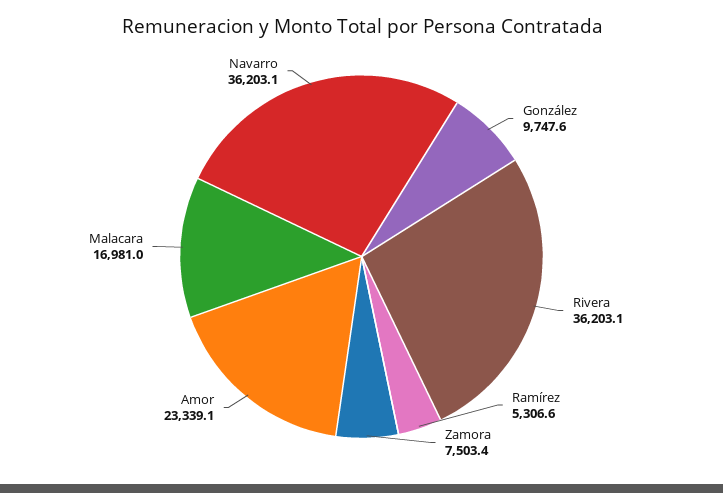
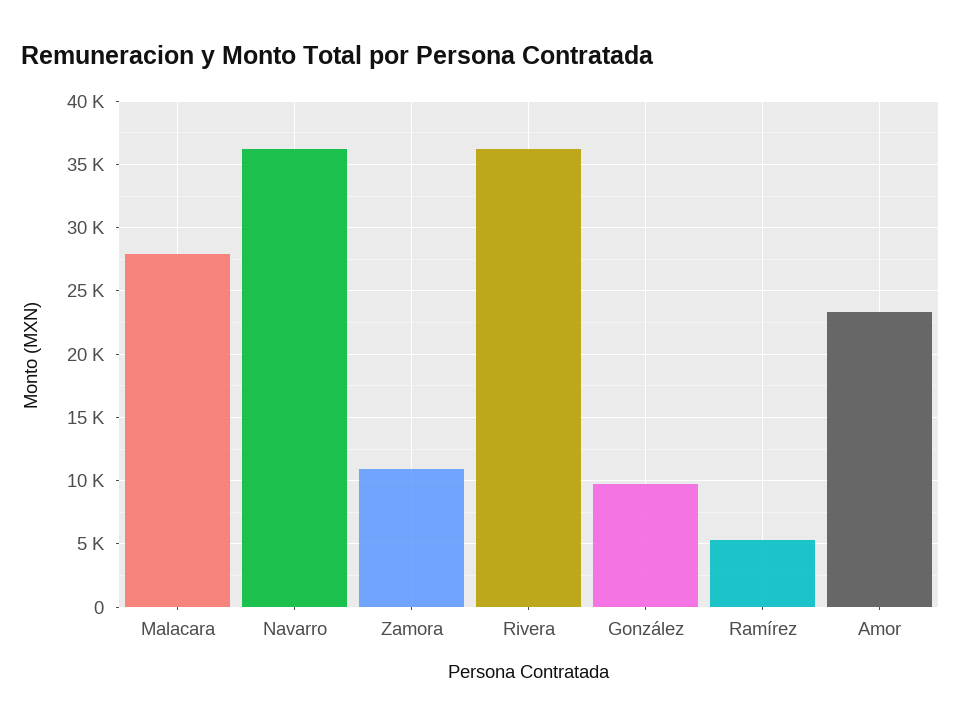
Zamora: 7503.4 -> 11000
Malacara: 16981 -> 28000

